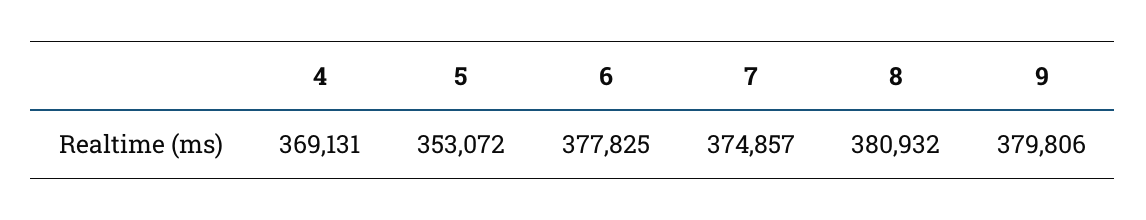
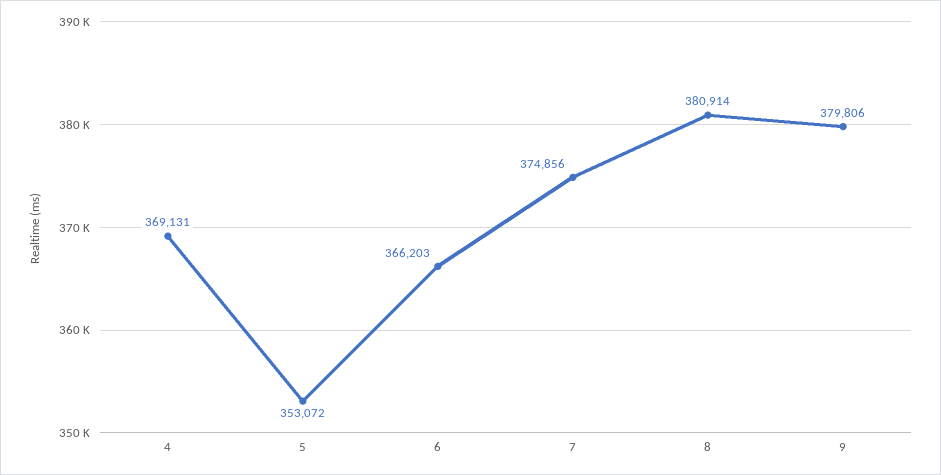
6: 377825 -> 366203
7: 374857 -> 374856
8: 380932 -> 380914

